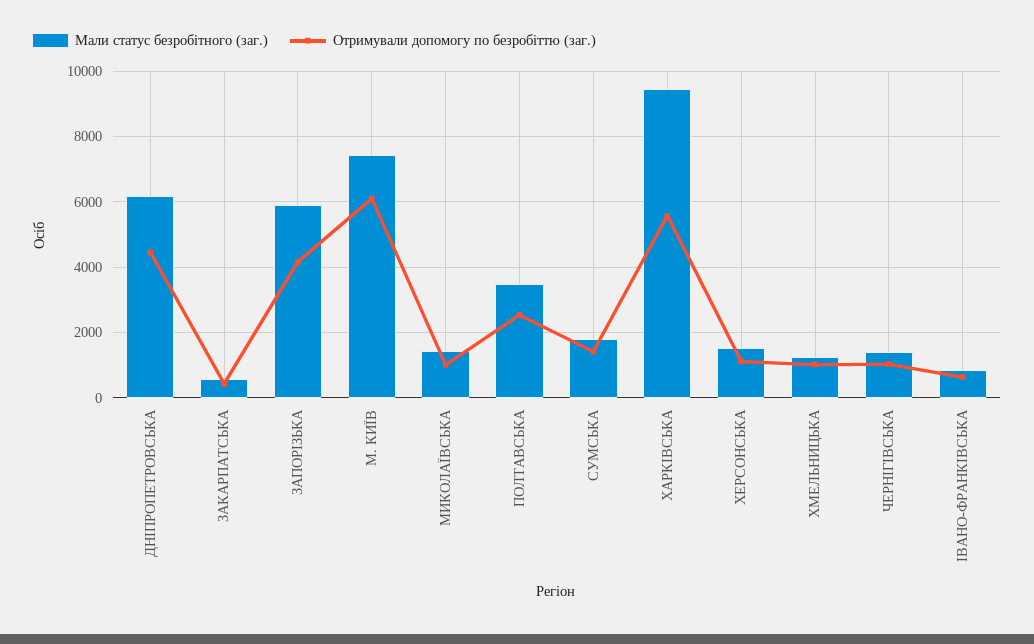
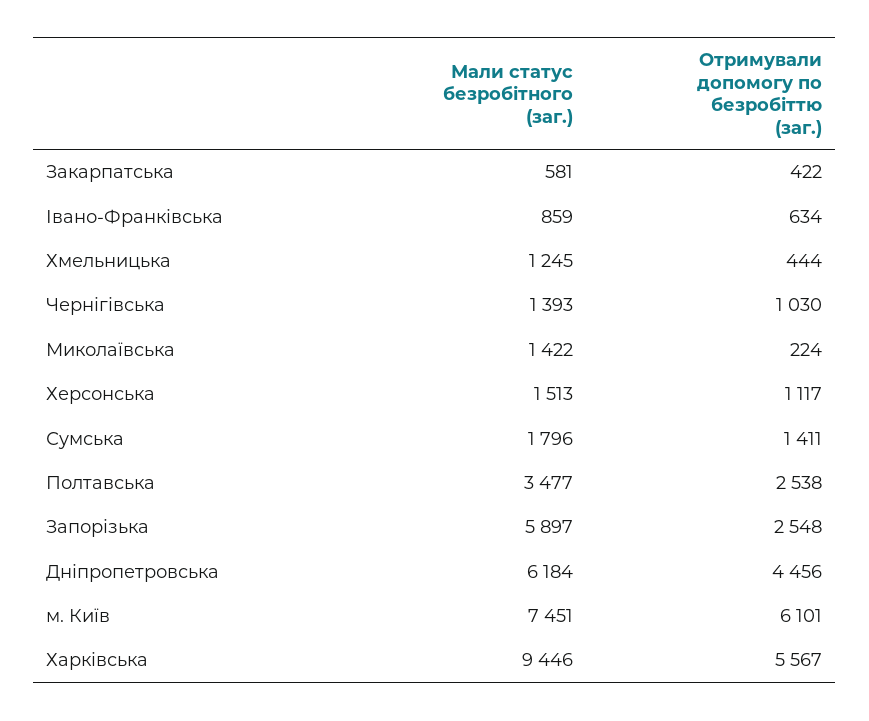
Отримували допомогу по безробіттю (заг.), ЗАПОРІЗЬКА: 4200 -> 2548
Отримували допомогу по безробіттю (заг.), МИКОЛАЇВСЬКА: 1000 -> 224
Отримували допомогу по безробіттю (заг.), ХМЕЛЬНИЦЬКА: 1000 -> 444

